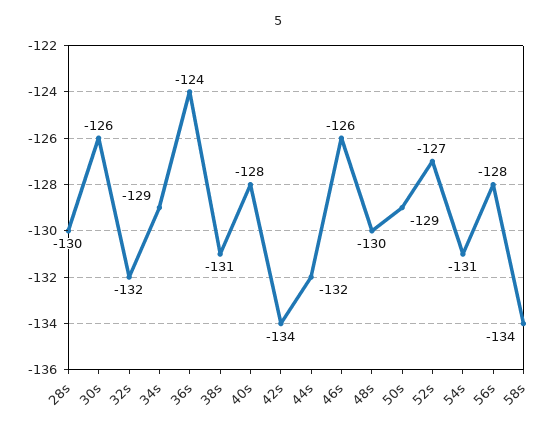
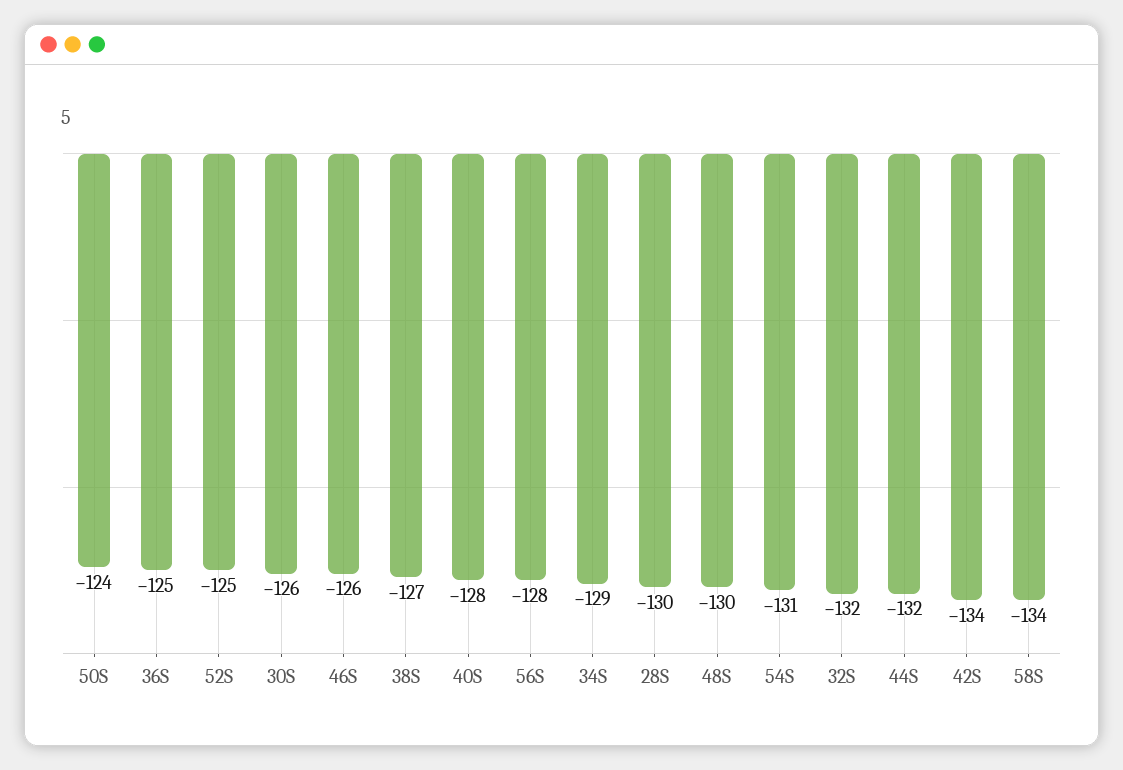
36s: -124 -> -125
38s: -131 -> -127
50s: -129 -> -124
52s: -127 -> -125

